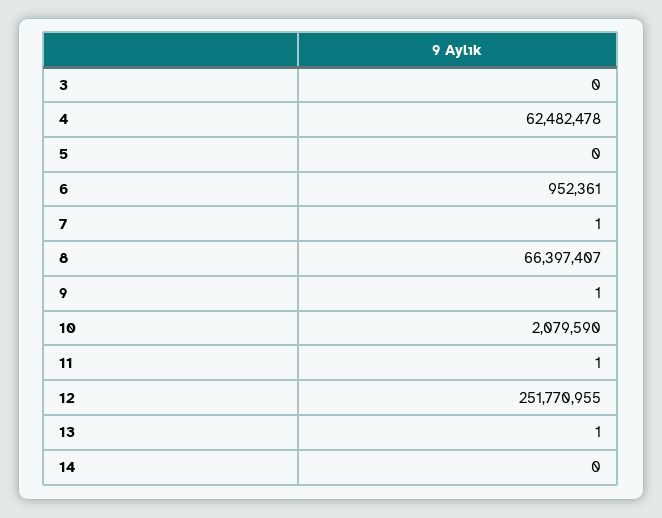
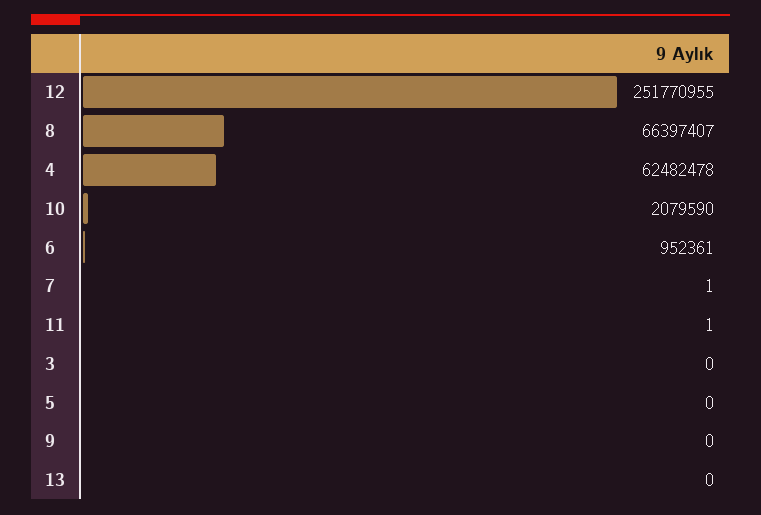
9: 1 -> 0
13: 1 -> 0
14: 0 -> none

